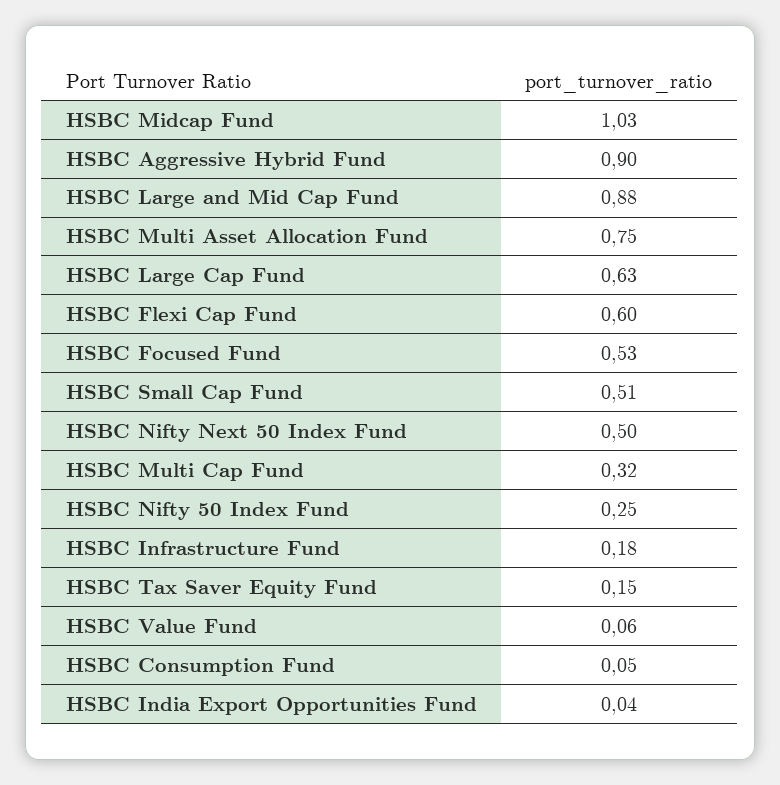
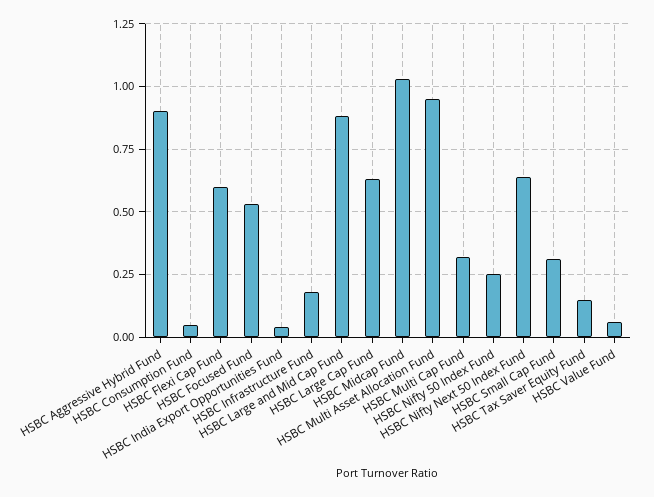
HSBC Multi Asset Allocation Fund: 0.75 -> 0.95
HSBC Small Cap Fund: 0.51 -> 0.3
HSBC Nifty Next 50 Index Fund: 0.5 -> 0.65

